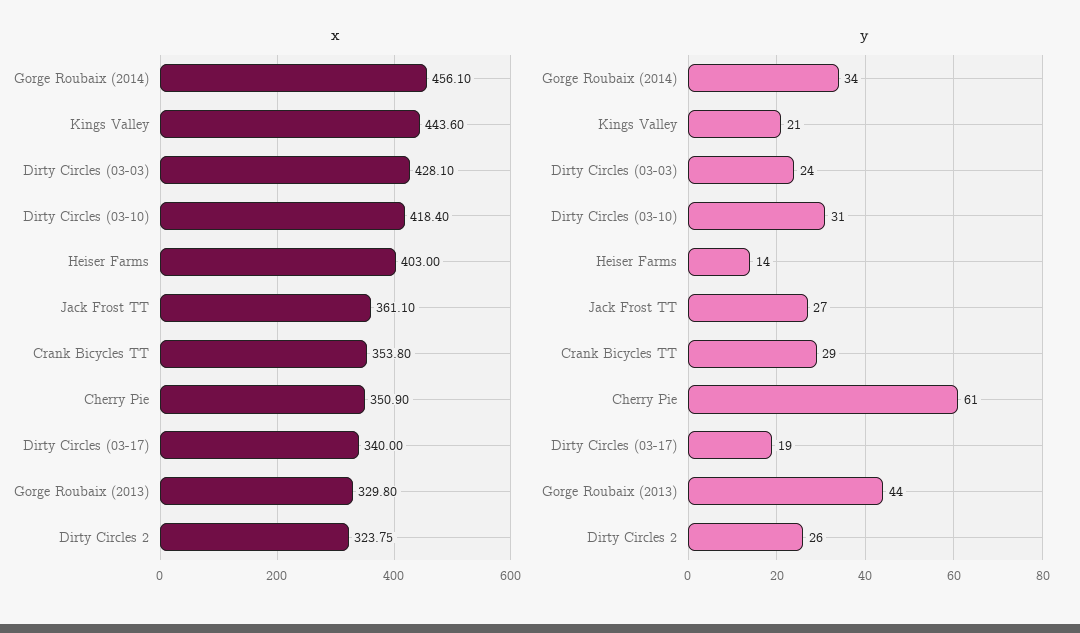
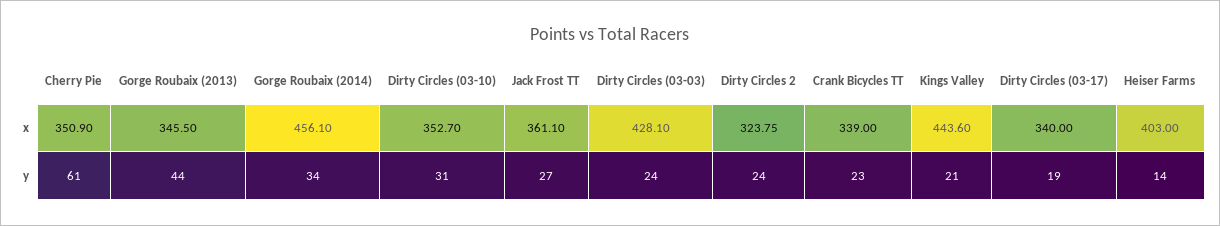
x, Dirty Circles (03-10): 418.4 -> 352.7
x, Crank Bicycles TT: 353.8 -> 339
x, Gorge Roubaix (2013): 329.8 -> 345.5
y, Crank Bicycles TT: 29 -> 23
y, Dirty Circles 2: 26 -> 24

